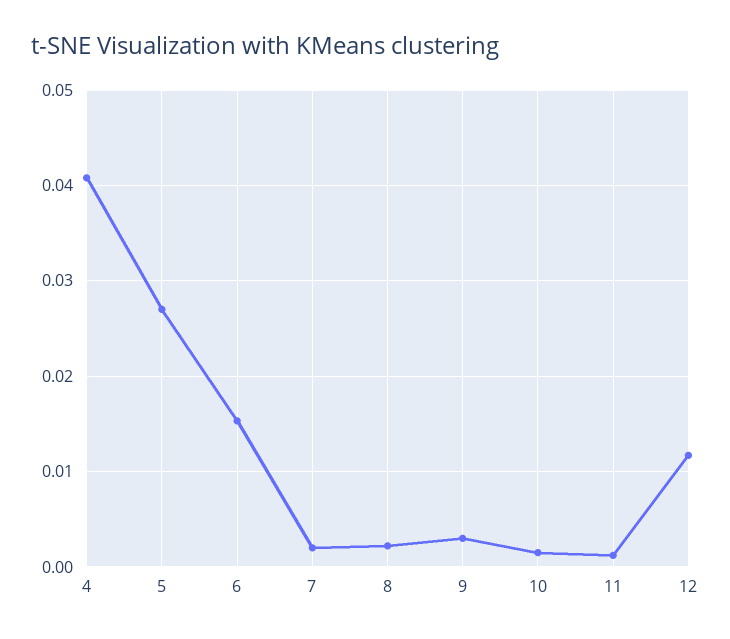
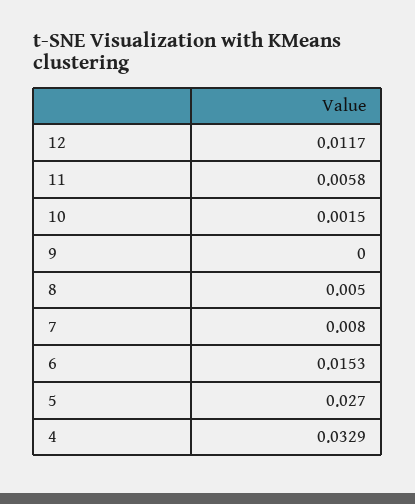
4: 0.041 -> 0.0329
7: 0.002 -> 0.008
8: 0.002 -> 0.005
9: 0.003 -> 0
11: 0.001 -> 0.0058

